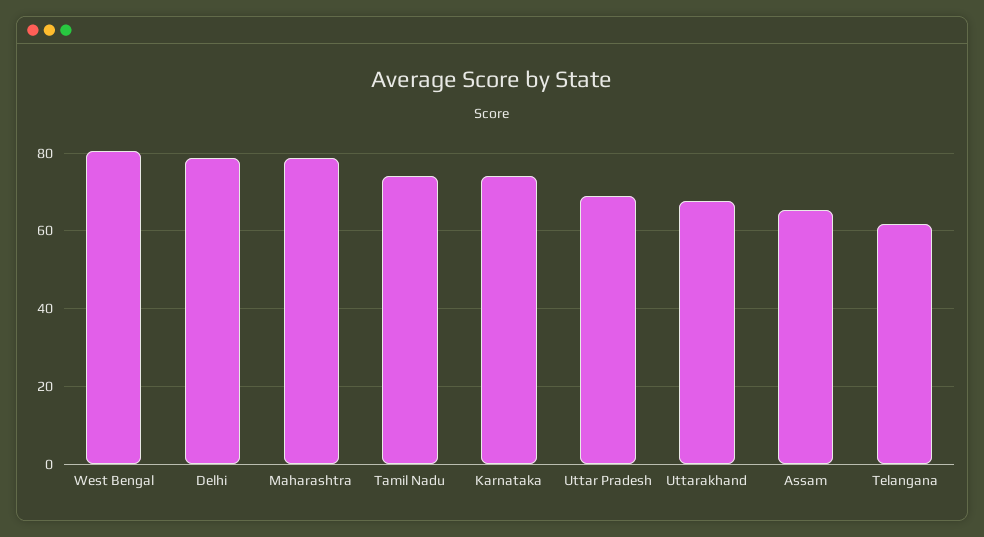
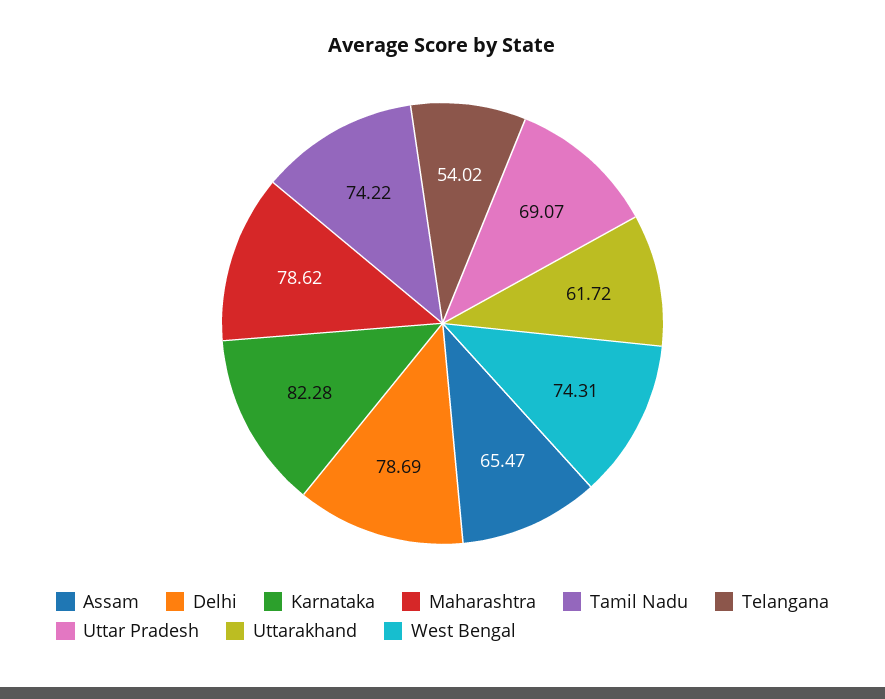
West Bengal: 80 -> 74.31
Karnataka: 74 -> 82.28
Uttarakhand: 68 -> 61.72
Telangana: 62 -> 54.02

